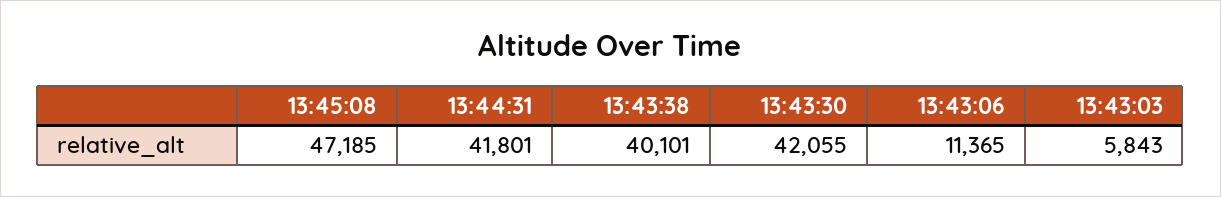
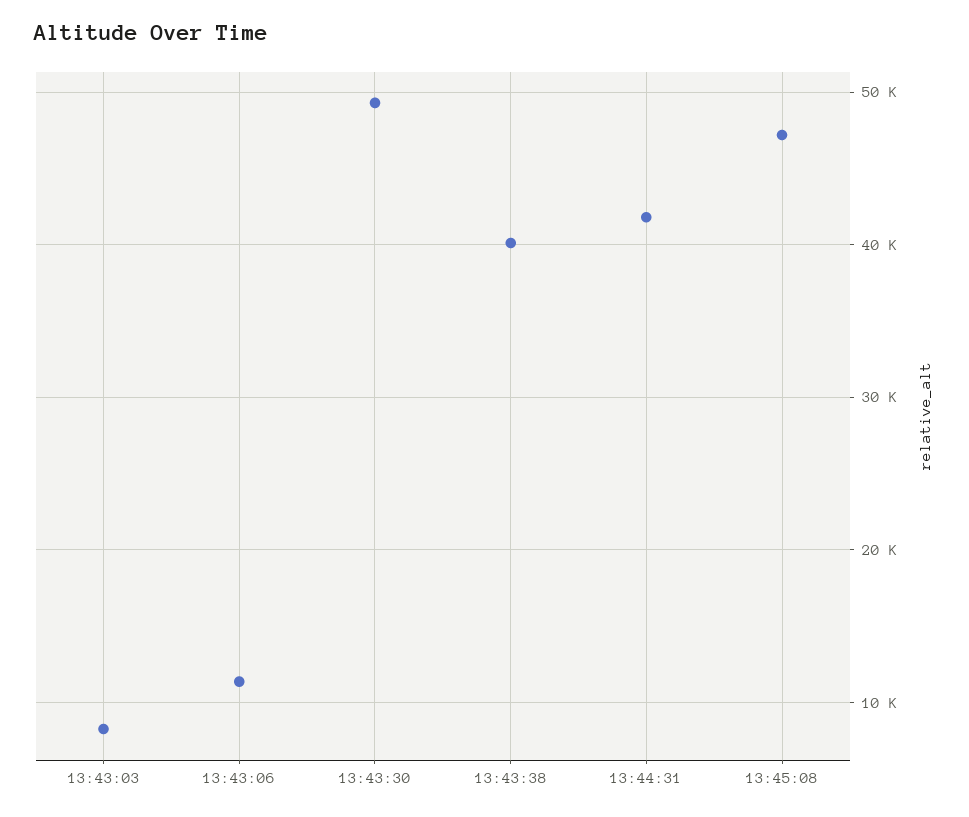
13:43:30: 42055 -> 49000
13:43:03: 5843 -> 8000

